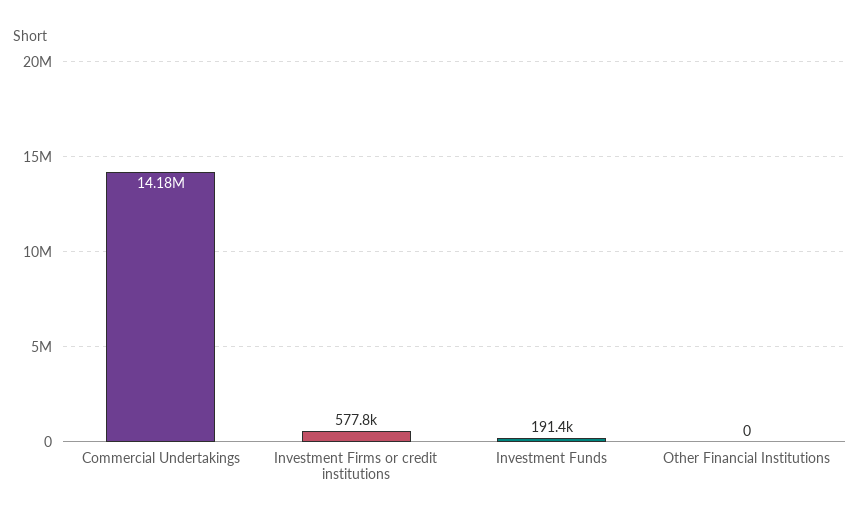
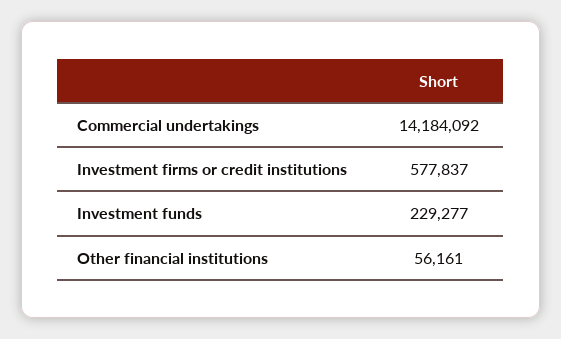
Investment Funds: 191400 -> 229277
Other Financial Institutions: 0 -> 56161

